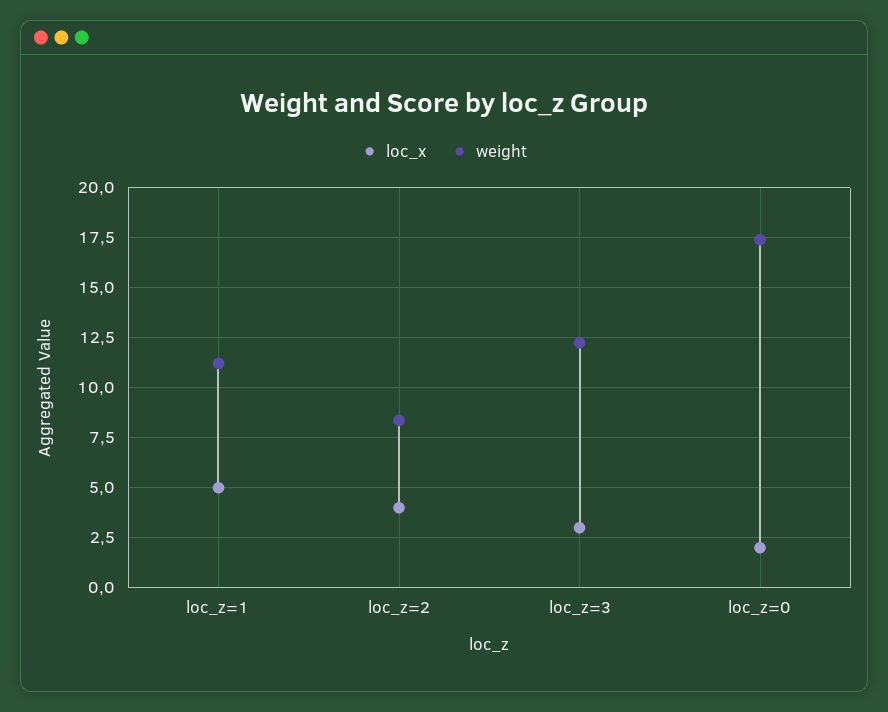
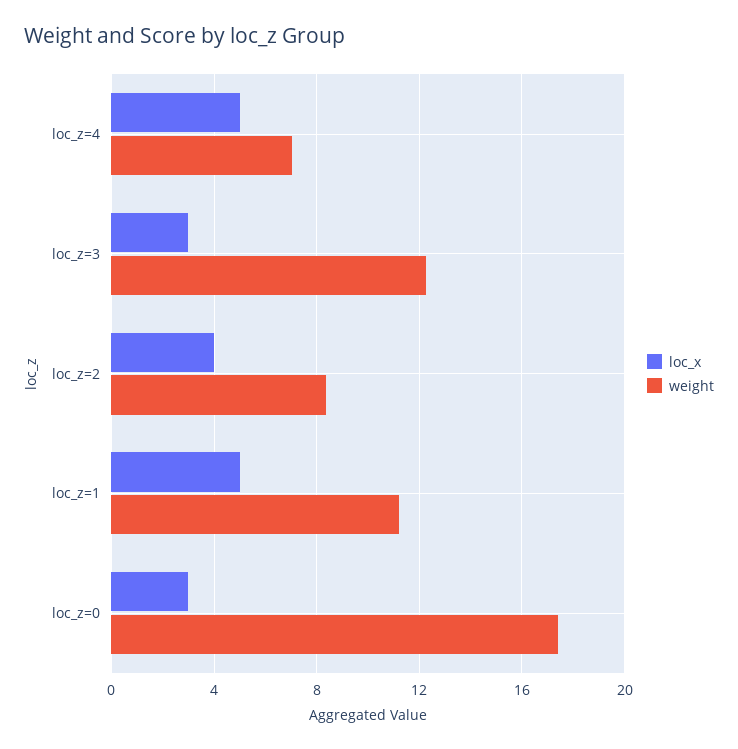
loc_x, loc_z=0: 2 -> 3
loc_x, loc_z=4: none -> 5
weight, loc_z=4: none -> 7

